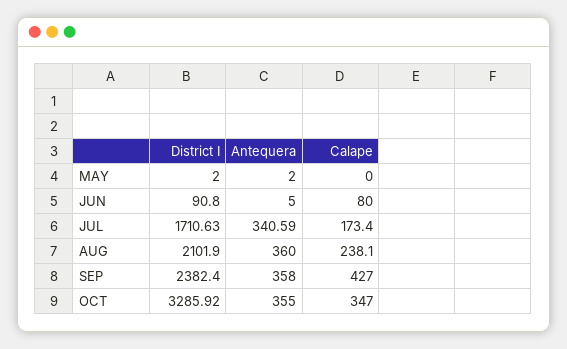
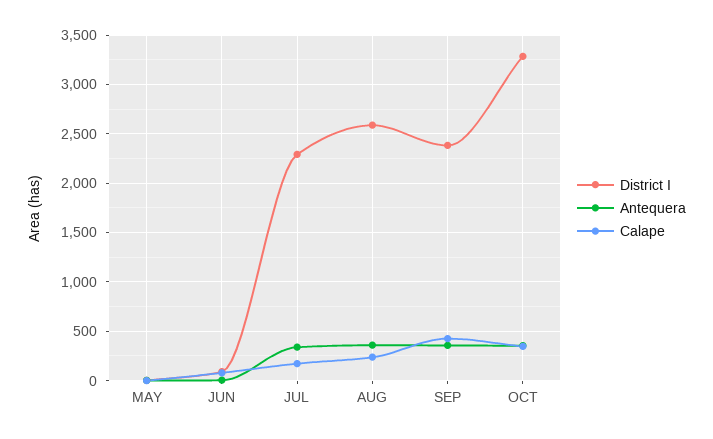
District I, JUL: 1710.63 -> 2300
District I, AUG: 2101.9 -> 2600

